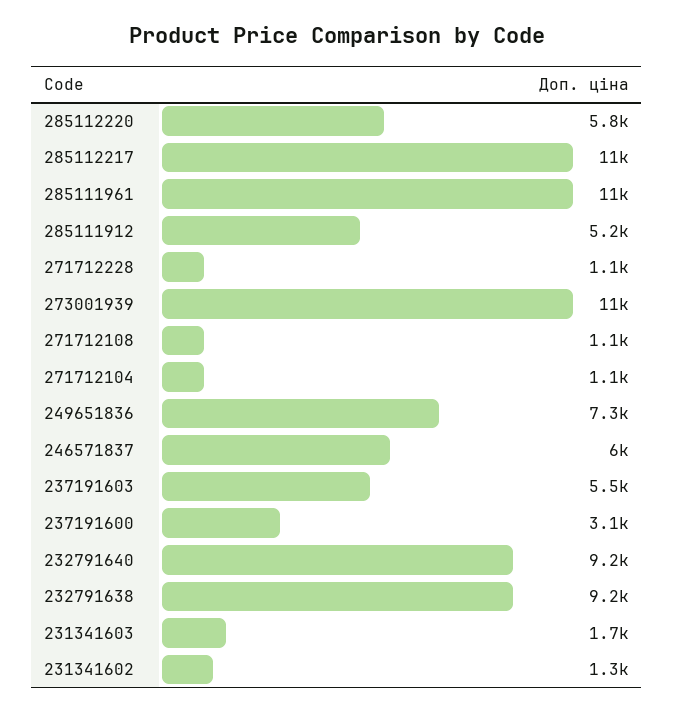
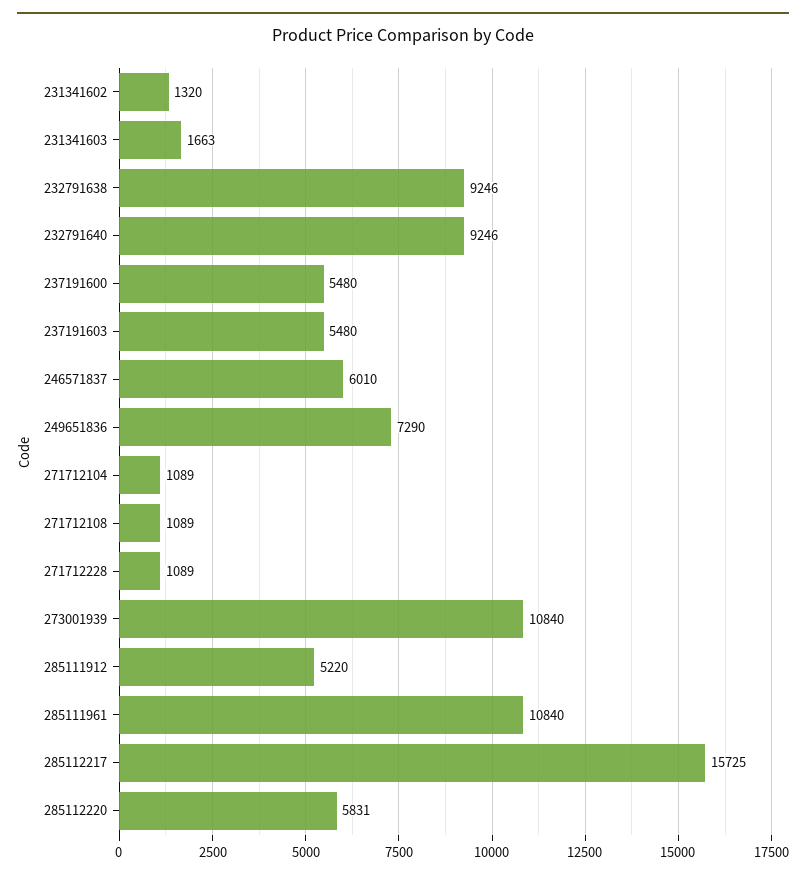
285112217: 11000 -> 15725
237191600: 3100 -> 5480

